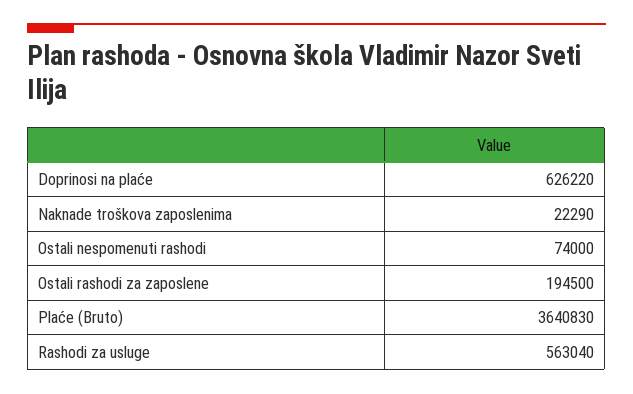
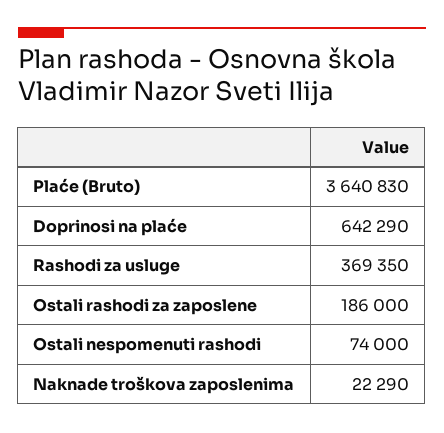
Doprinosi na plaće: 626220 -> 642290
Ostali rashodi za zaposlene: 194500 -> 186000
Rashodi za usluge: 563040 -> 369350

